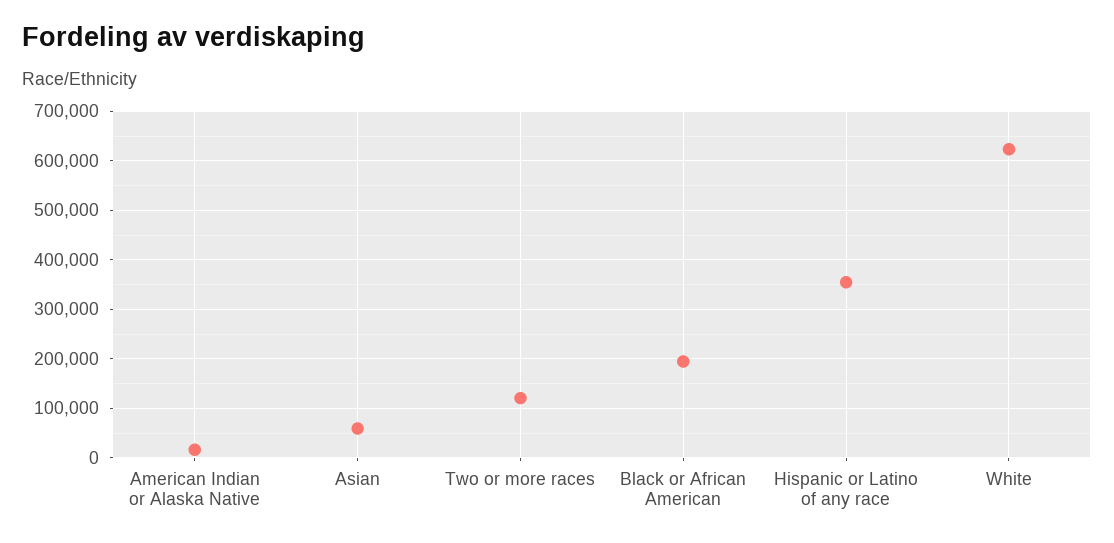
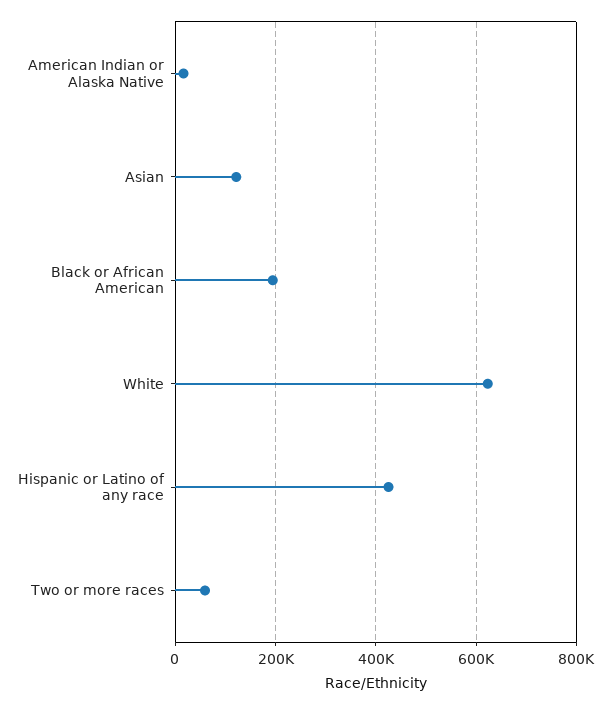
Asian: 60000 -> 120000
Two or more races: 120000 -> 60000
Hispanic or Latino of any race: 360000 -> 420000

